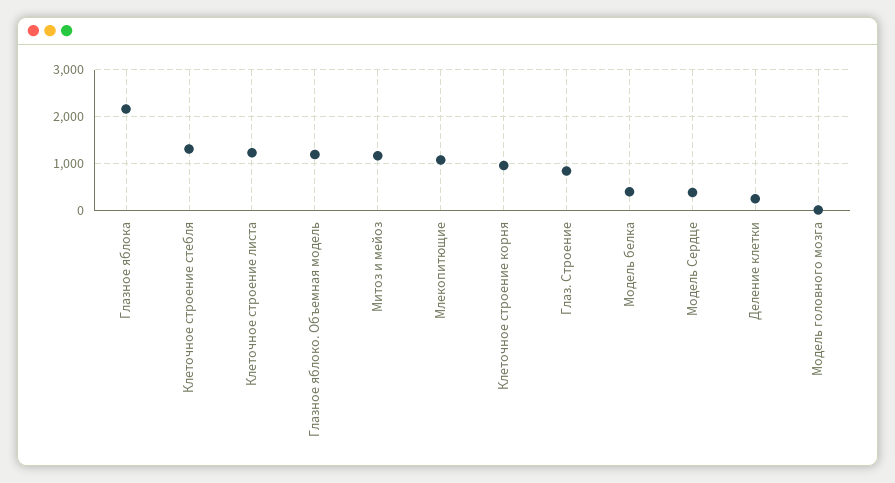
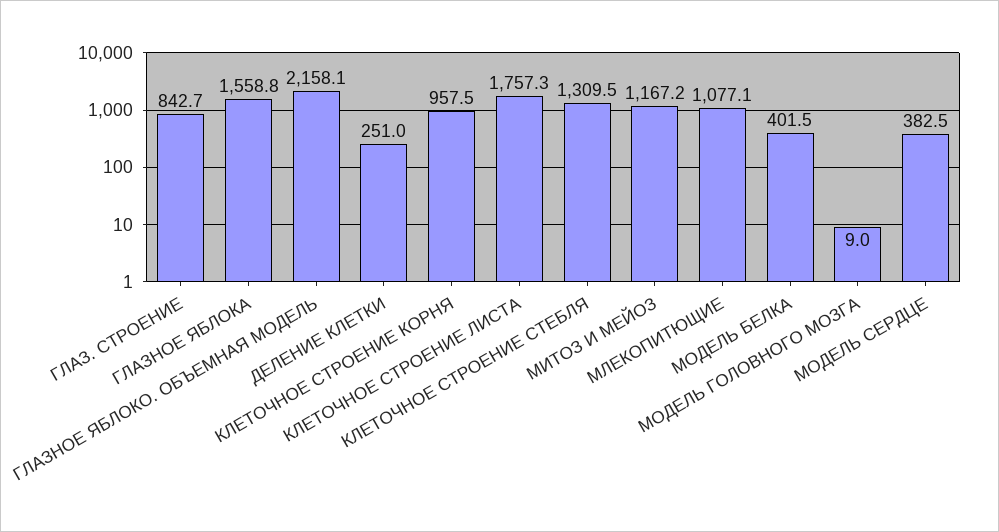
Глазное яблока: 2200 -> 1558.8
Клеточное строение листа: 1200 -> 1757.3
Глазное яблоко. Объемная модель: 1200 -> 2158.1

